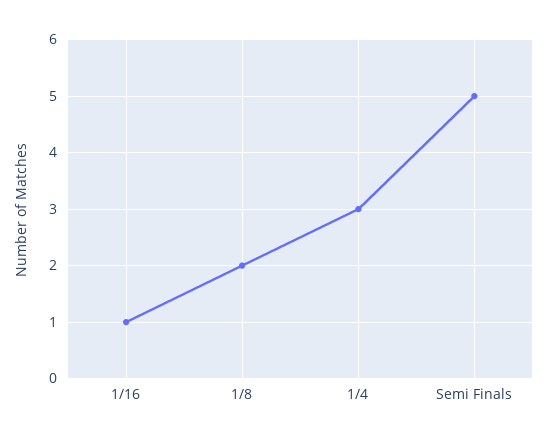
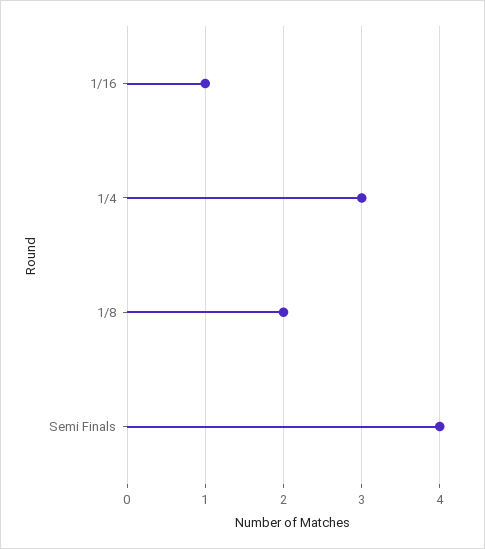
Semi Finals: 5 -> 4

